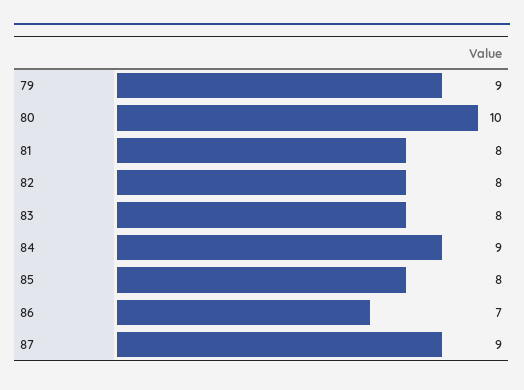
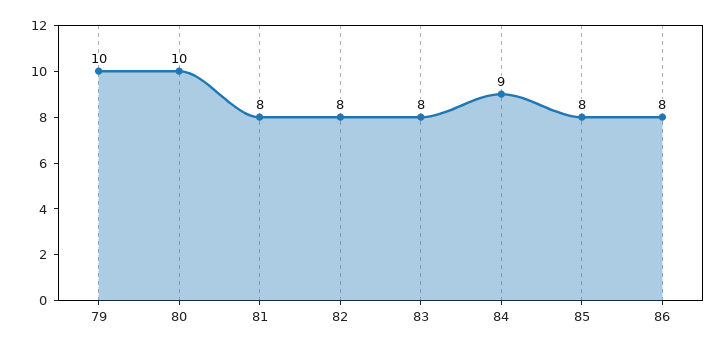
79: 9 -> 10
86: 7 -> 8
87: 9 -> none

